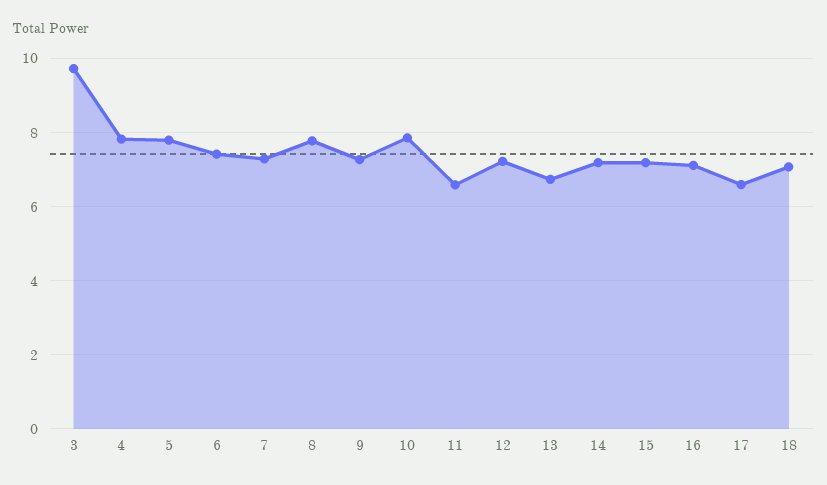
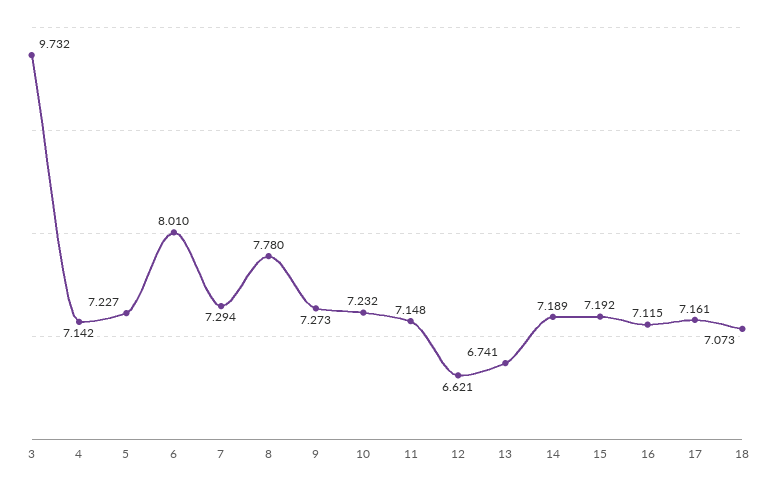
4: 7.8 -> 7.142
5: 7.8 -> 7.227
6: 7.4 -> 8.01
10: 7.8 -> 7.232
11: 6.6 -> 7.148
12: 7.2 -> 6.621
17: 6.6 -> 7.161

